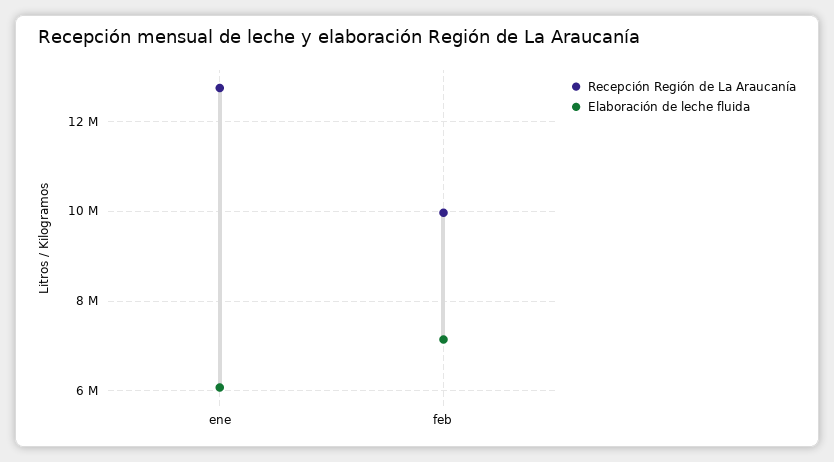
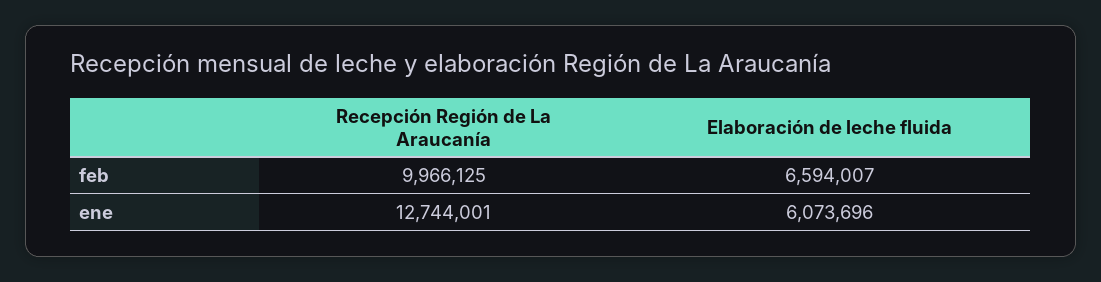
Elaboración de leche fluida, feb: 7200000 -> 6594007

